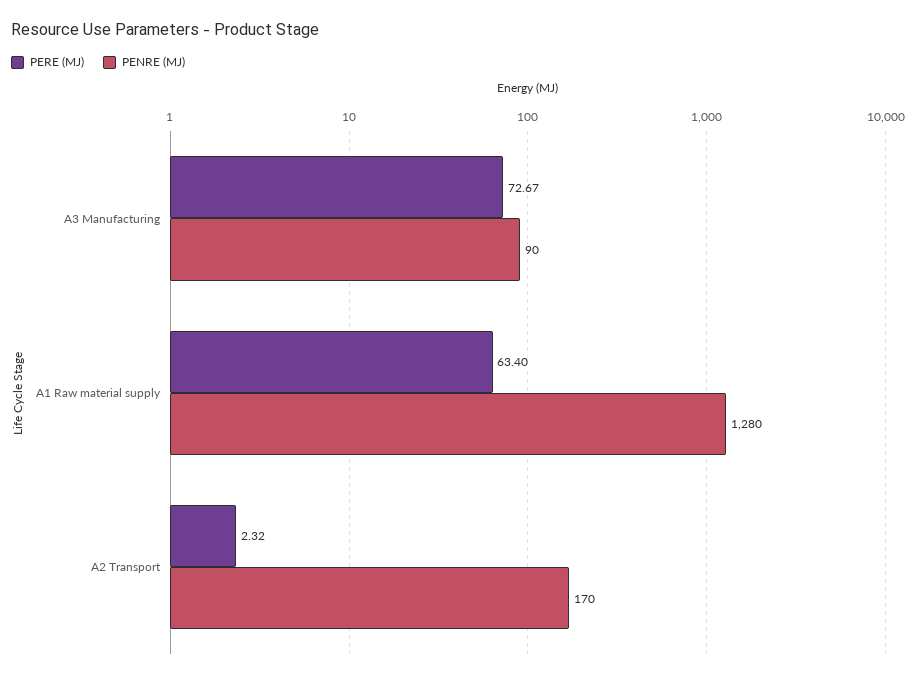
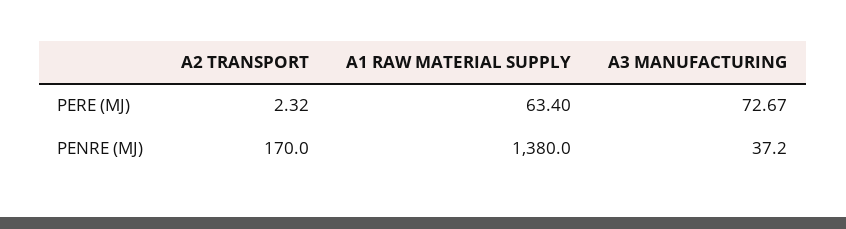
PENRE (MJ), A3 Manufacturing: 90 -> 37.2
PENRE (MJ), A1 Raw material supply: 1280 -> 1380

